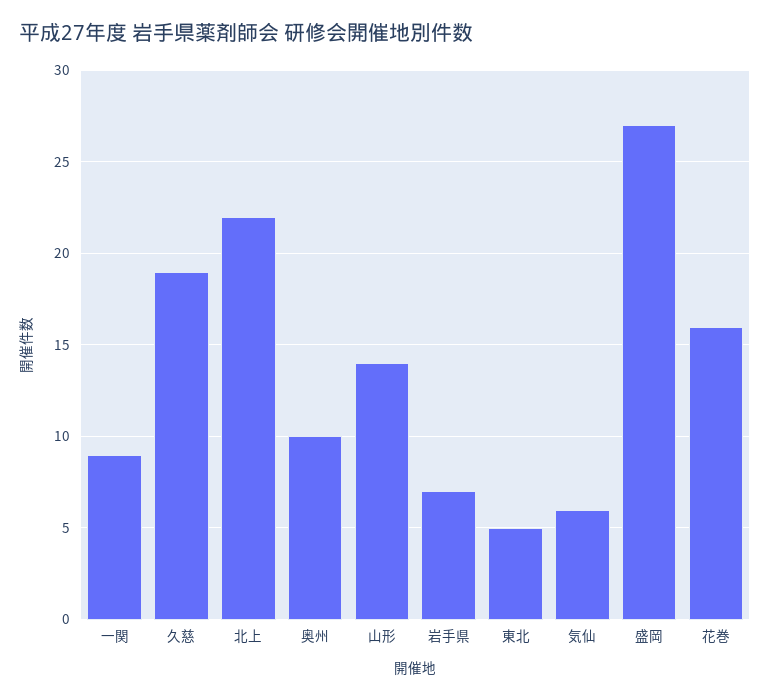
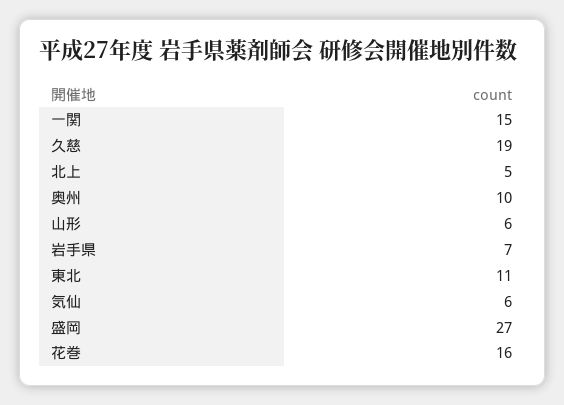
一関: 9 -> 15
北上: 22 -> 5
山形: 14 -> 6
東北: 5 -> 11

